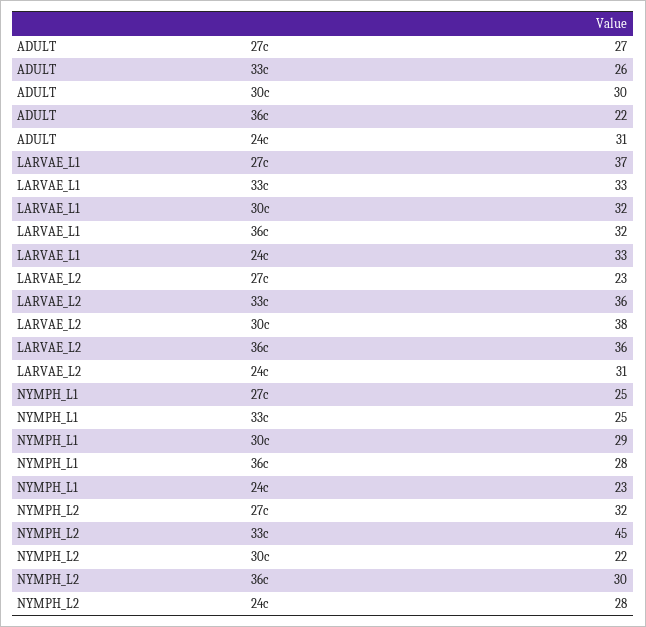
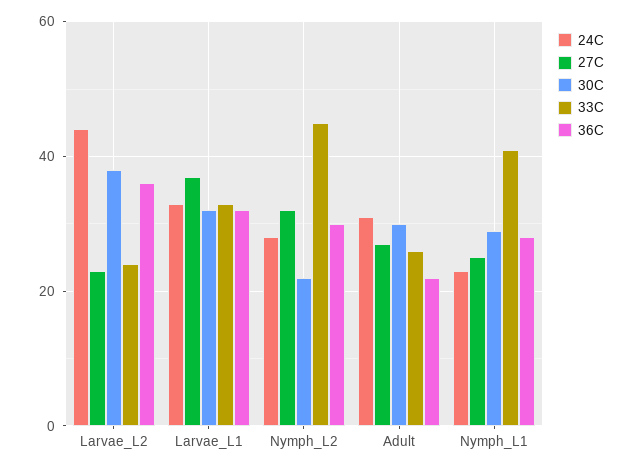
33c, LARVAE_L2: 36 -> 25
24c, LARVAE_L2: 31 -> 45
33c, NYMPH_L1: 25 -> 40

